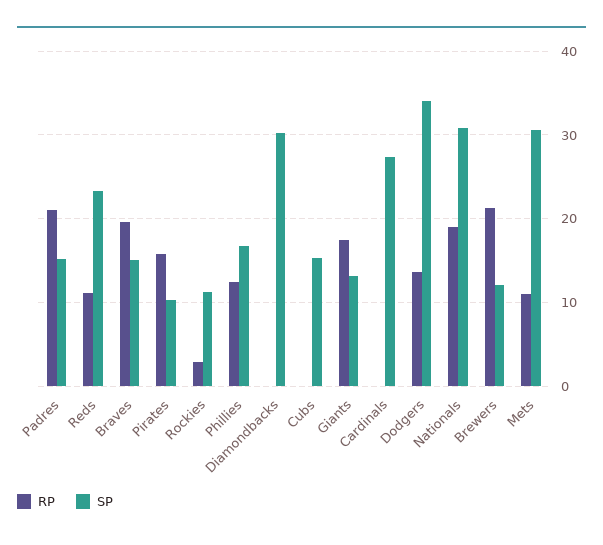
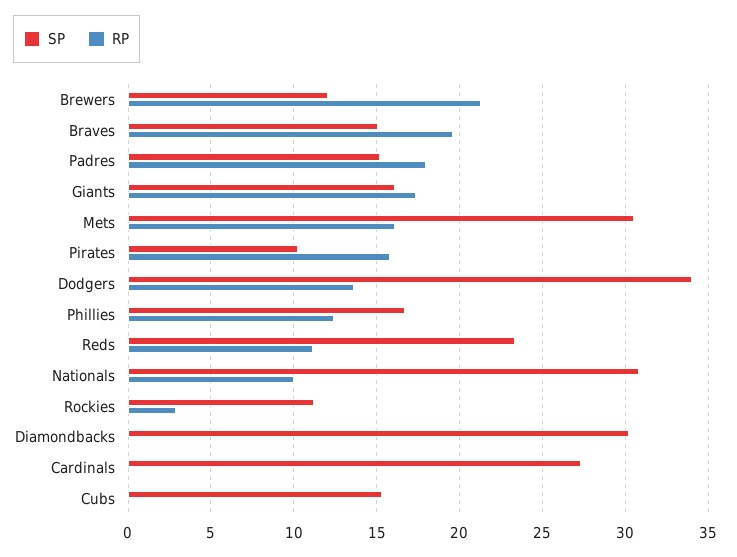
RP, Padres: 21 -> 18
SP, Giants: 13 -> 16
RP, Nationals: 19 -> 10
RP, Mets: 11 -> 16

